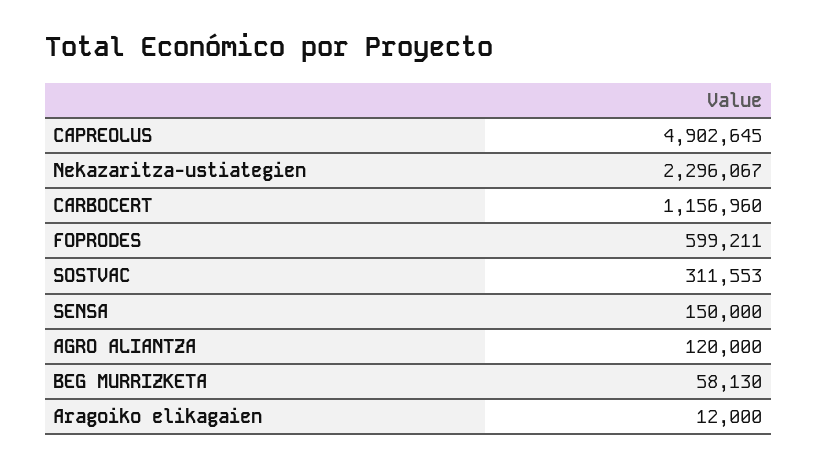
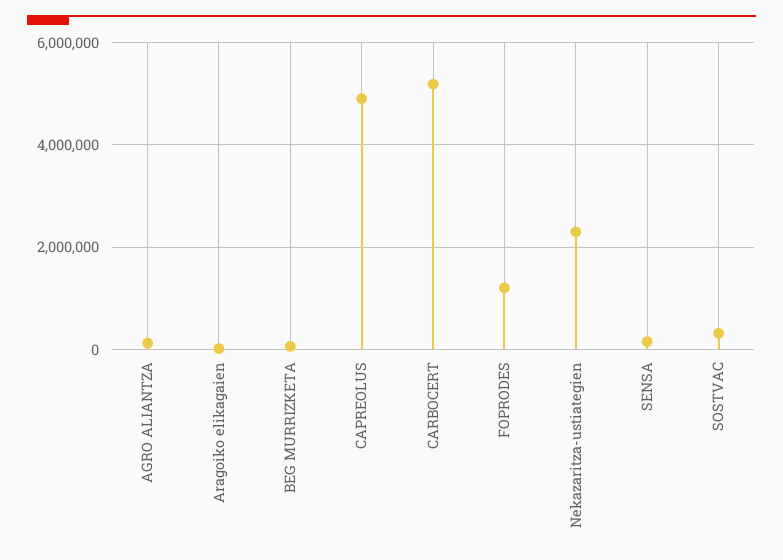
CARBOCERT: 1156960 -> 5200000
FOPRODES: 599211 -> 1200000

